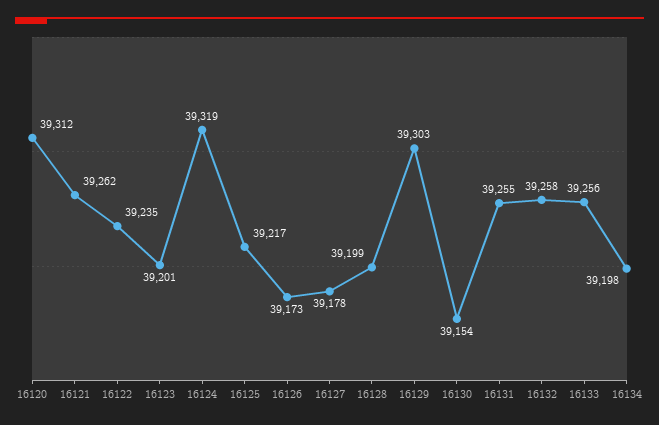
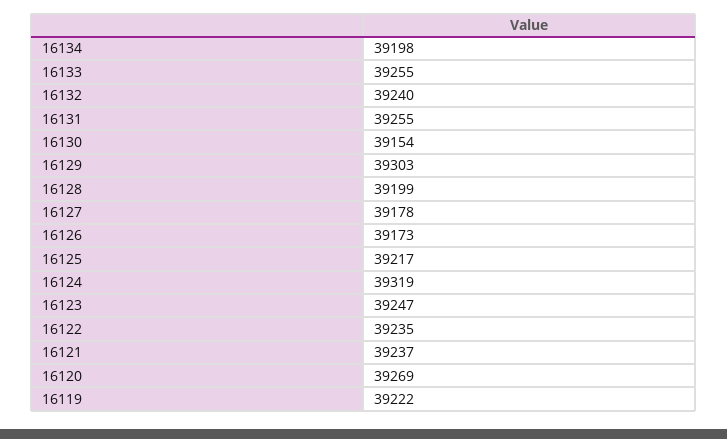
16120: 39312 -> 39269
16121: 39262 -> 39237
16123: 39201 -> 39247
16132: 39258 -> 39240
16133: 39256 -> 39255
16119: none -> 39222

